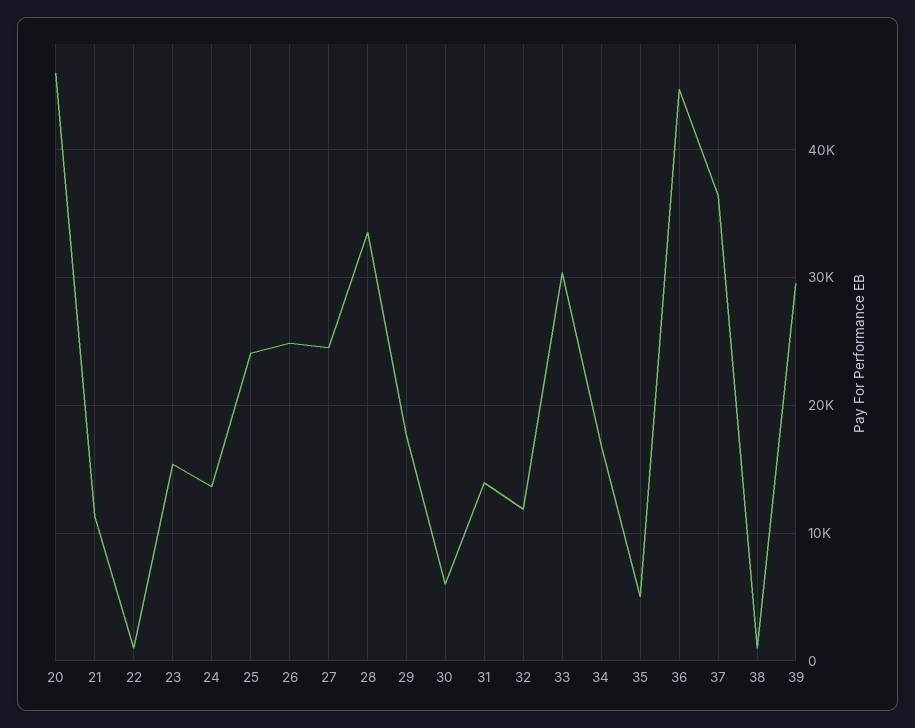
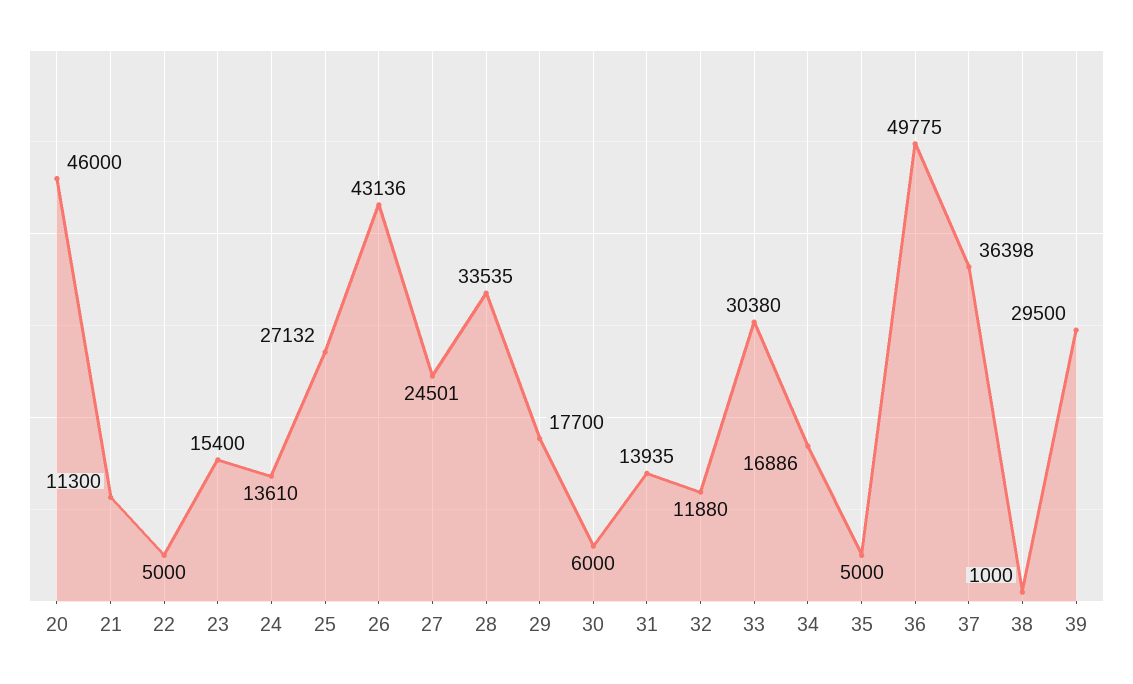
22: 1000 -> 5000
25: 24000 -> 27132
26: 25000 -> 43136
36: 45000 -> 49775

